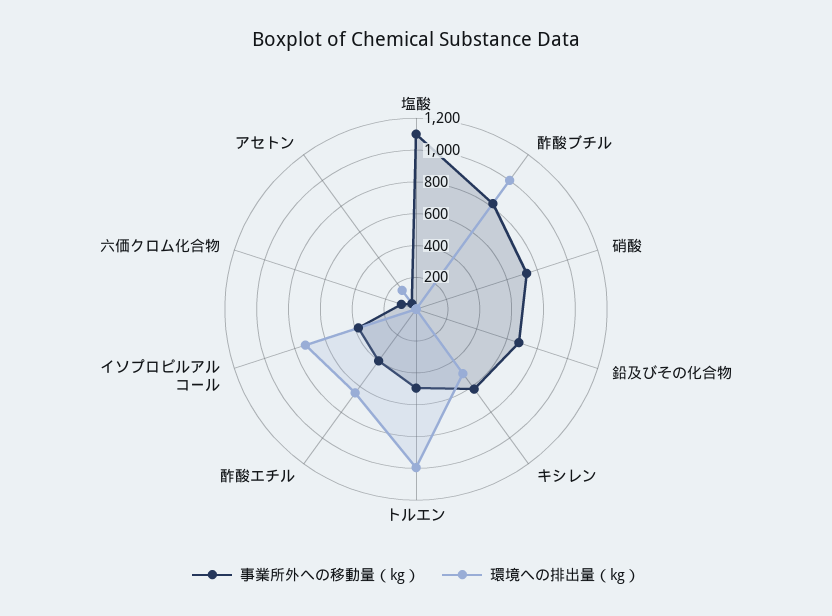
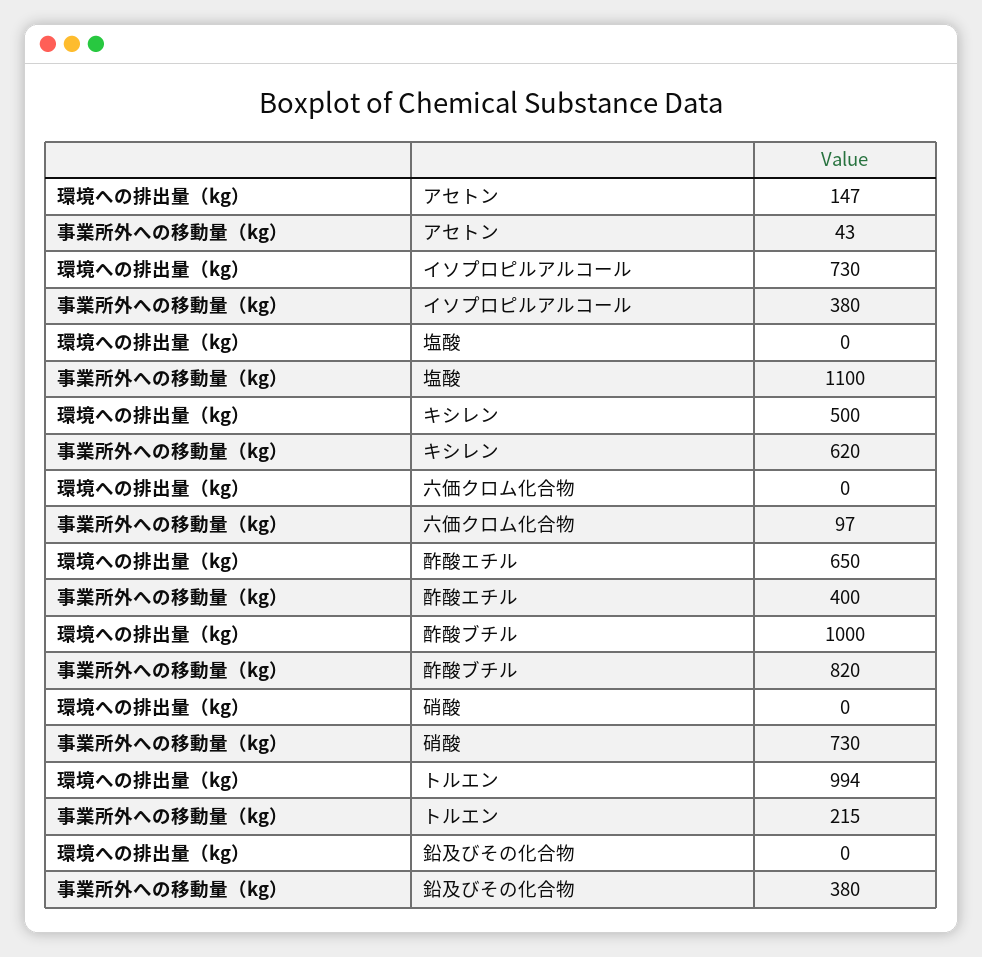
事業所外への移動量（kg）, 鉛及びその化合物: 700 -> 380
事業所外への移動量（kg）, トルエン: 500 -> 215

